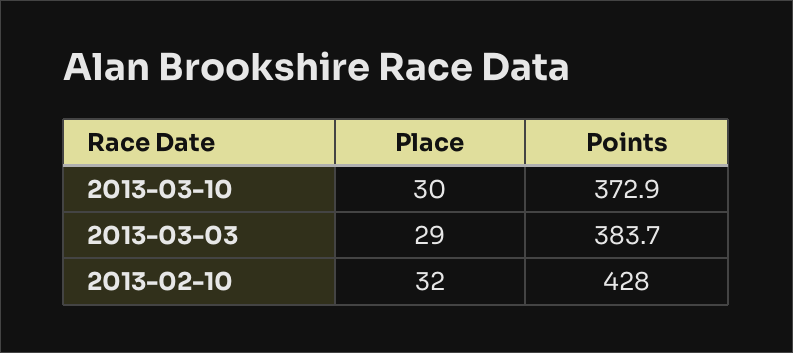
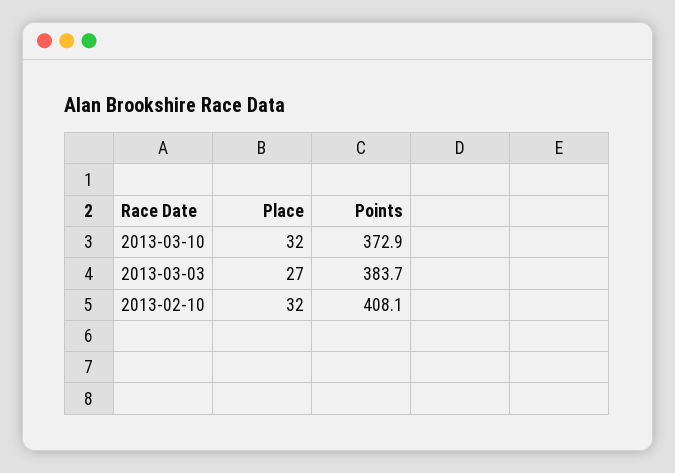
Place, 2013-03-10: 30 -> 32
Place, 2013-03-03: 29 -> 27
Points, 2013-02-10: 428 -> 408.1

